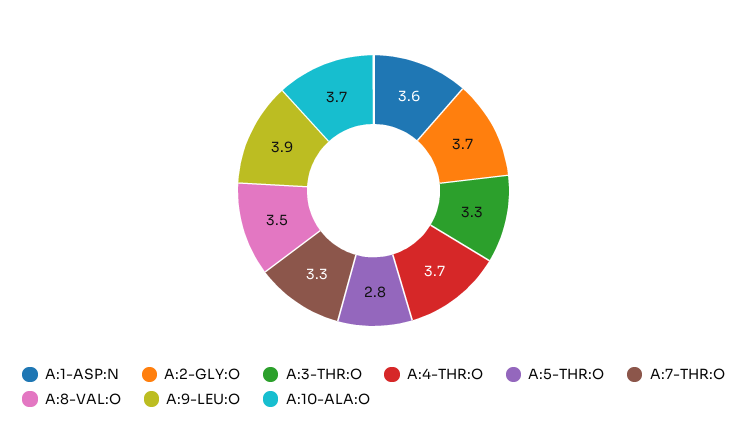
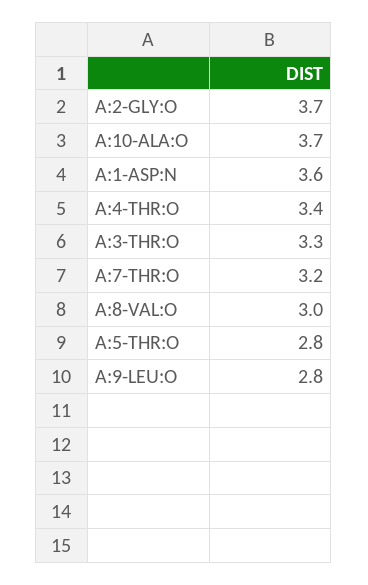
A:4-THR:O: 3.7 -> 3.4
A:7-THR:O: 3.3 -> 3.2
A:8-VAL:O: 3.5 -> 3
A:9-LEU:O: 3.9 -> 2.8

